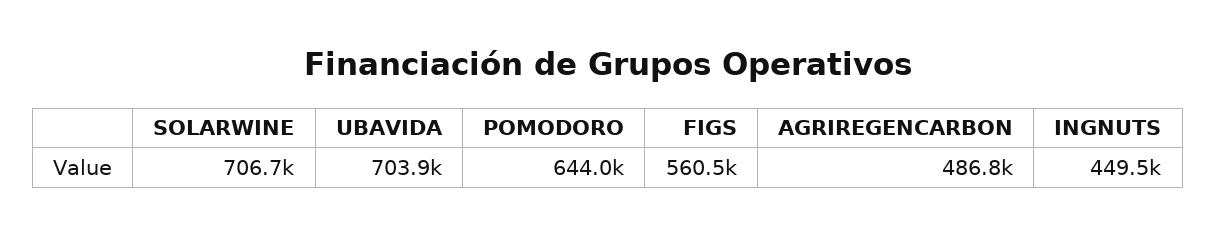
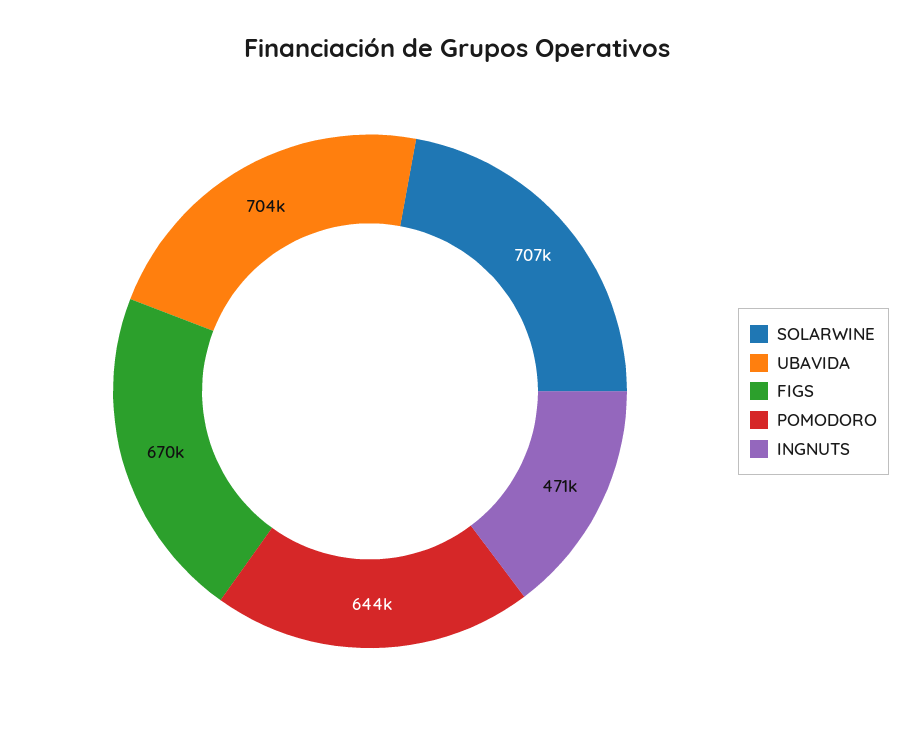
FIGS: 560500 -> 670000
AGRIREGENCARBON: 486800 -> none
INGNUTS: 449500 -> 471000

